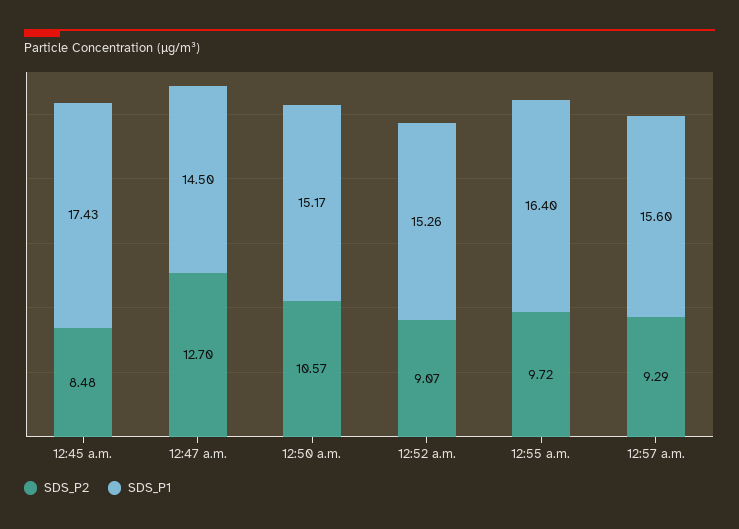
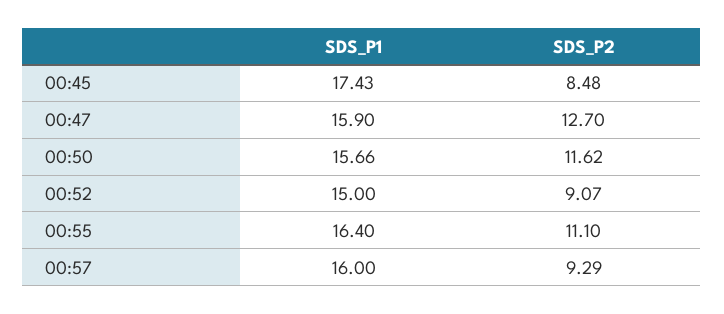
SDS_P1, 12:47 a.m.: 14.5 -> 15.9
SDS_P2, 12:50 a.m.: 10.57 -> 11.62
SDS_P1, 12:50 a.m.: 15.17 -> 15.66
SDS_P1, 12:52 a.m.: 15.26 -> 15
SDS_P2, 12:55 a.m.: 9.72 -> 11.1
SDS_P1, 12:57 a.m.: 15.6 -> 16

